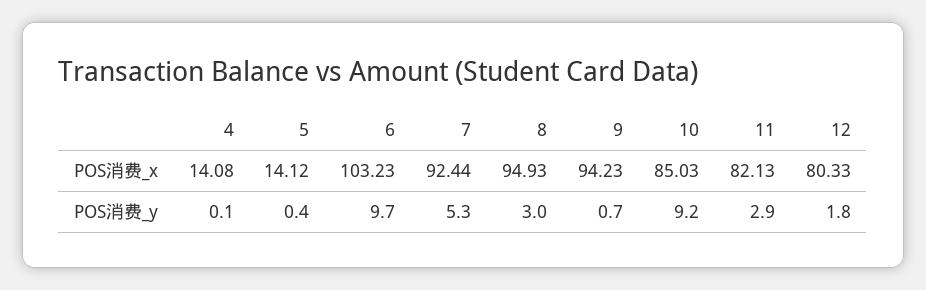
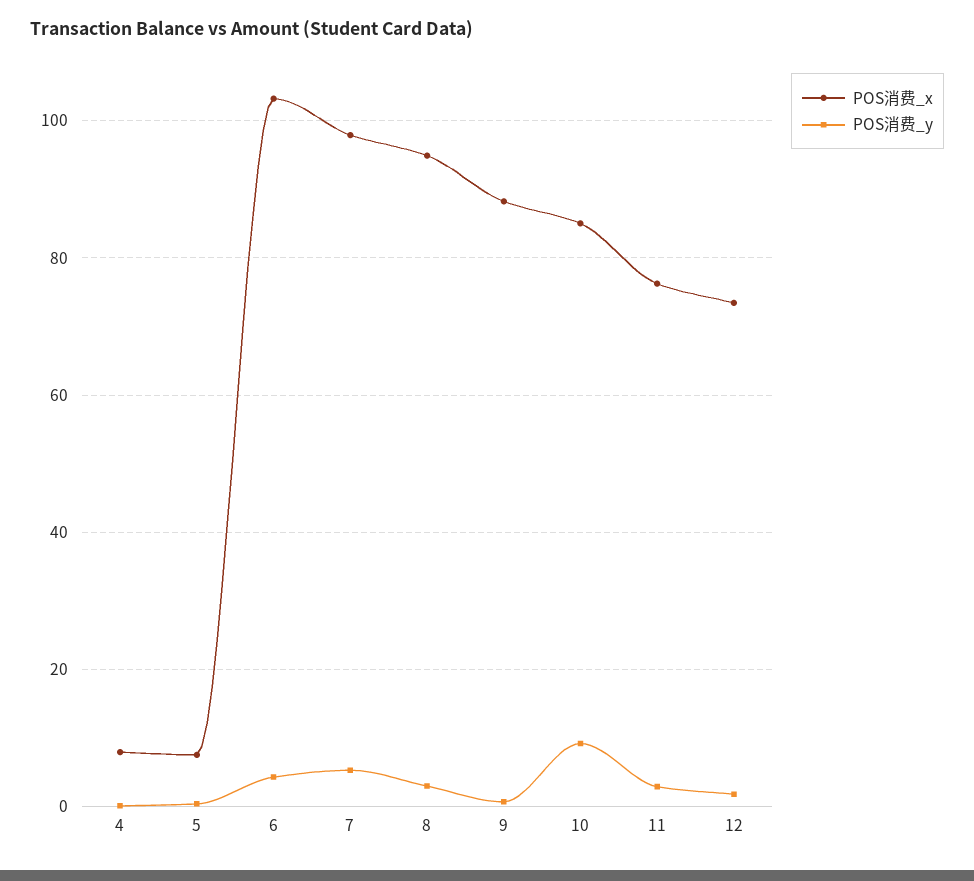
POS消费_x, 4: 14.08 -> 8
POS消费_x, 5: 14.12 -> 8
POS消费_x, 7: 92.44 -> 98
POS消费_x, 9: 94.23 -> 88
POS消费_x, 11: 82.13 -> 76
POS消费_x, 12: 80.33 -> 74
POS消费_y, 6: 9.7 -> 4

